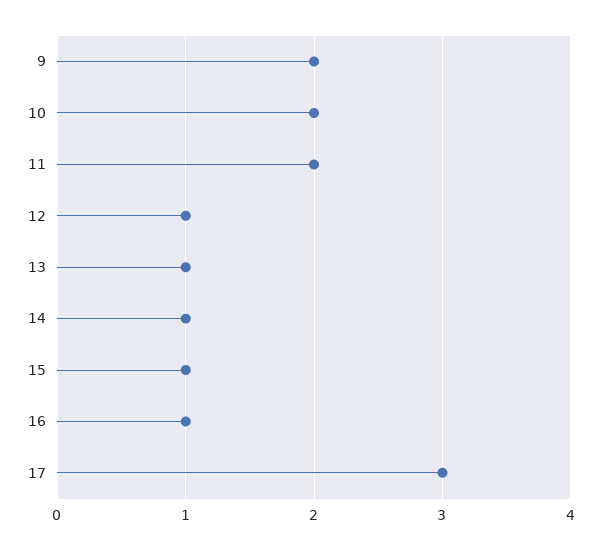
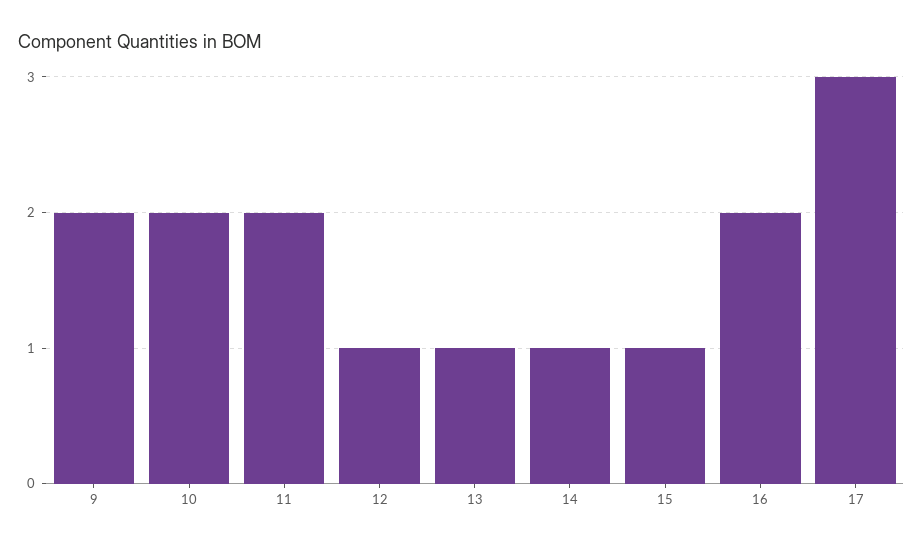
16: 1 -> 2

